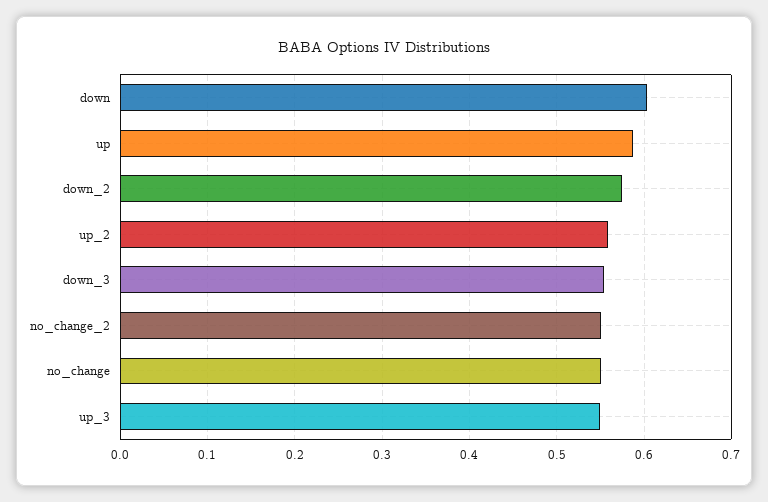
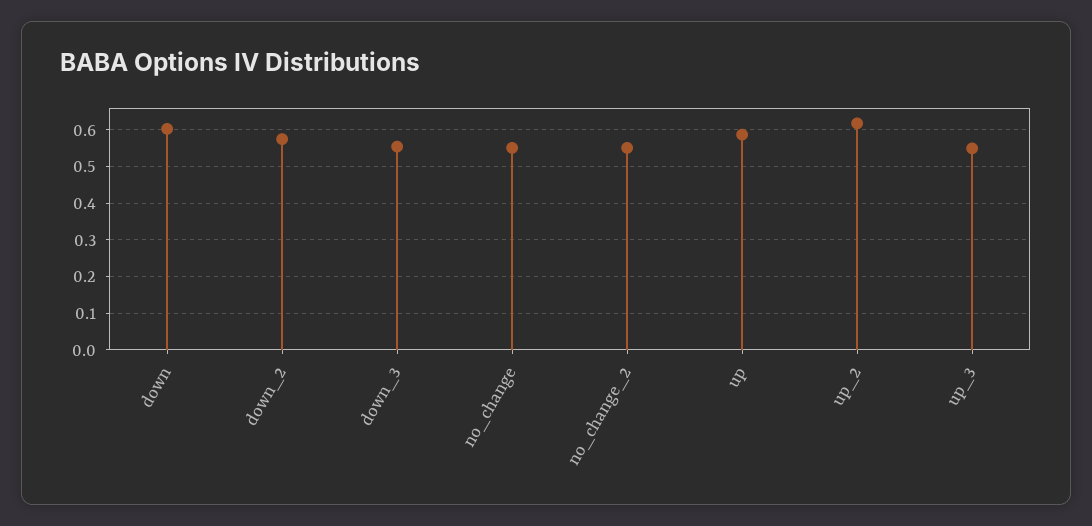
up_2: 0.56 -> 0.62

